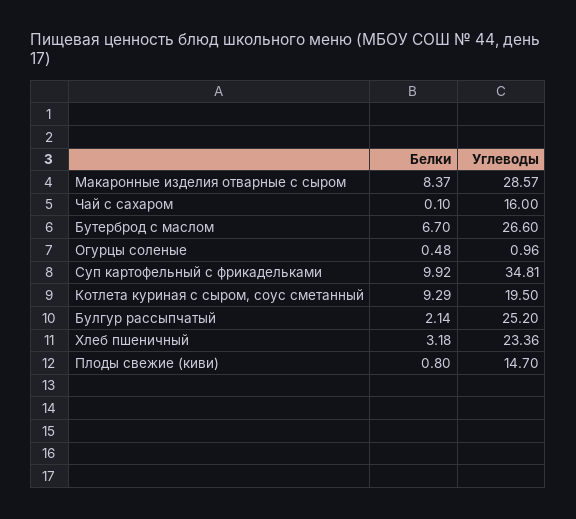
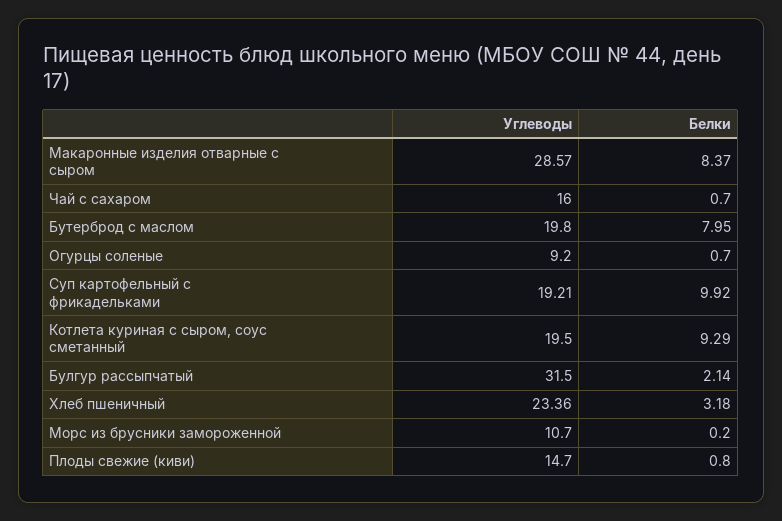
Белки, Чай с сахаром: 0.1 -> 0.7
Белки, Бутерброд с маслом: 6.7 -> 7.95
Углеводы, Бутерброд с маслом: 26.6 -> 19.8
Белки, Огурцы соленые: 0.48 -> 0.7
Углеводы, Огурцы соленые: 0.96 -> 9.2
Углеводы, Суп картофельный с фрикадельками: 34.81 -> 19.21
Углеводы, Булгур рассыпчатый: 25.2 -> 31.5
Углеводы, Морс из брусники замороженной: none -> 10.7
Белки, Морс из брусники замороженной: none -> 0.2

